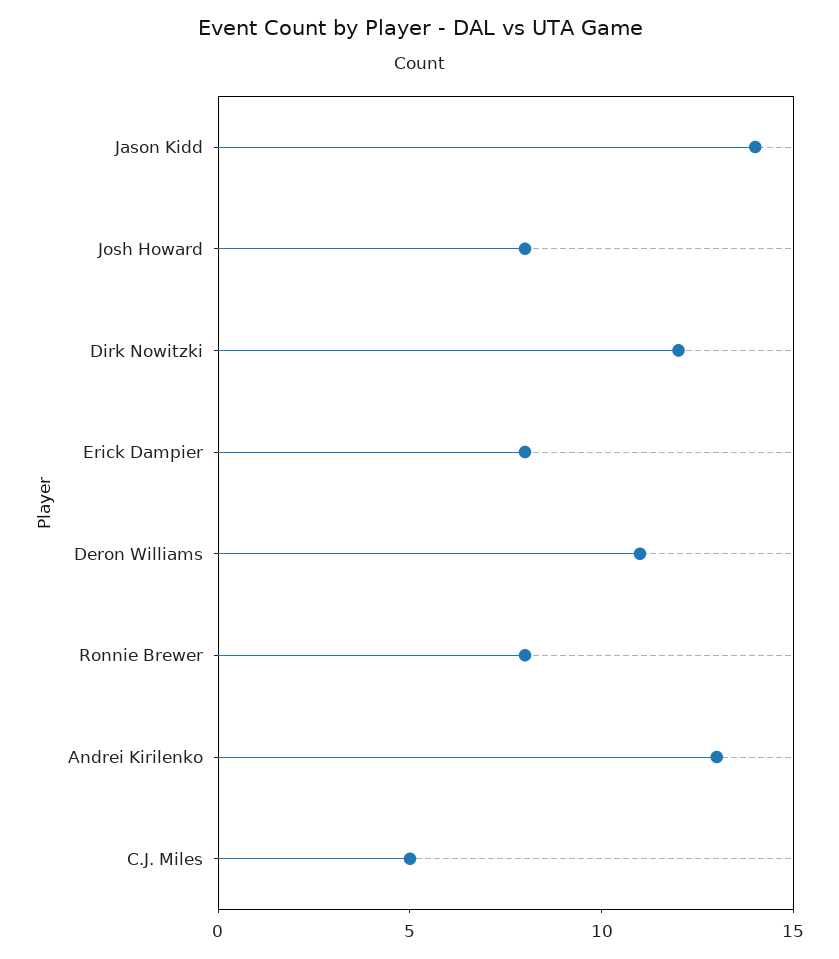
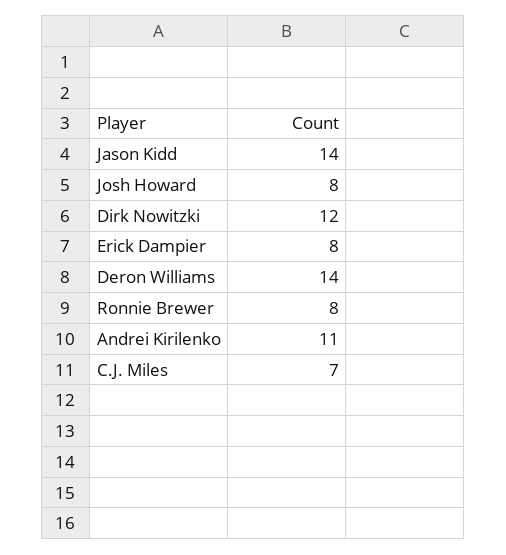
Deron Williams: 11 -> 14
Andrei Kirilenko: 13 -> 11
C.J. Miles: 5 -> 7

